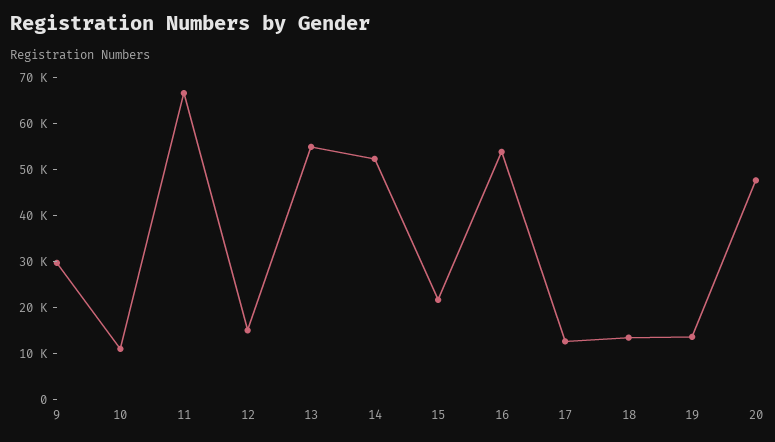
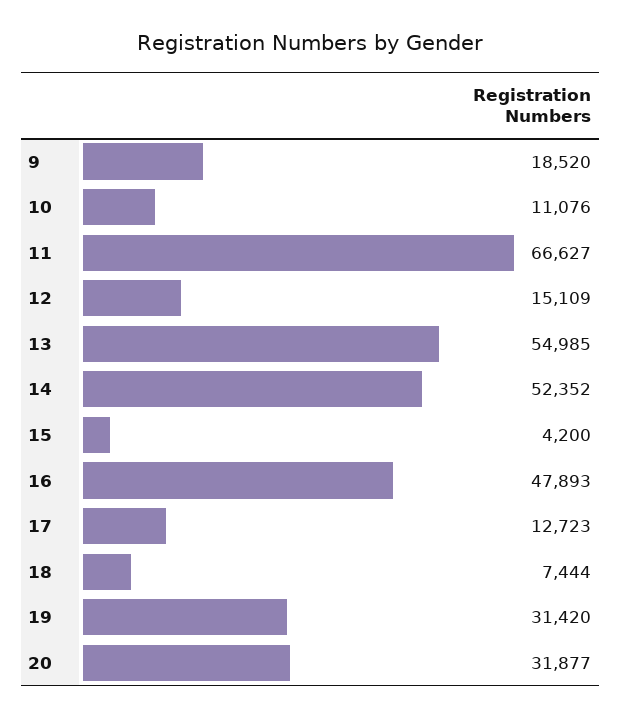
9: 30000 -> 18520
15: 22000 -> 4200
16: 54000 -> 47893
18: 14000 -> 7444
19: 14000 -> 31420
20: 48000 -> 31877

